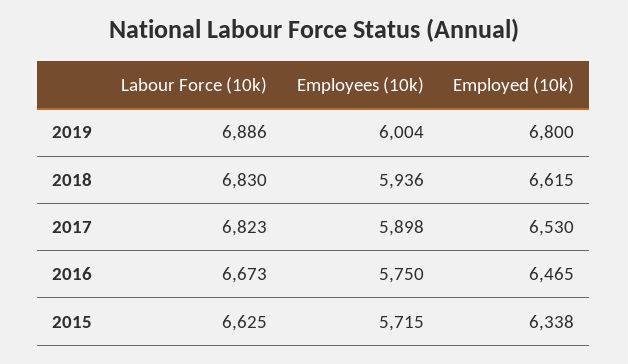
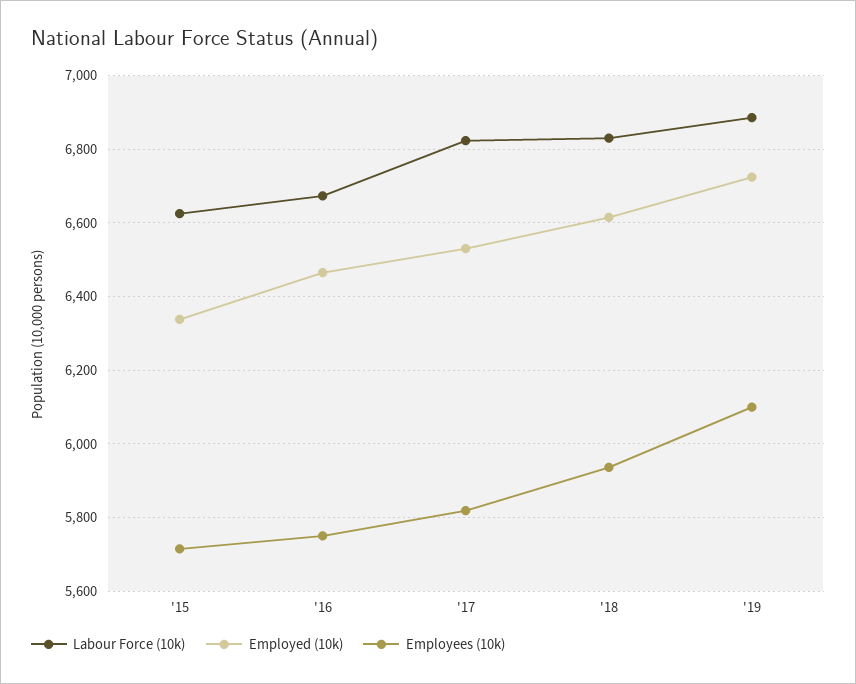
Employees (10k), 2019: 6004 -> 6100
Employed (10k), 2019: 6800 -> 6720
Employees (10k), 2017: 5898 -> 5820

